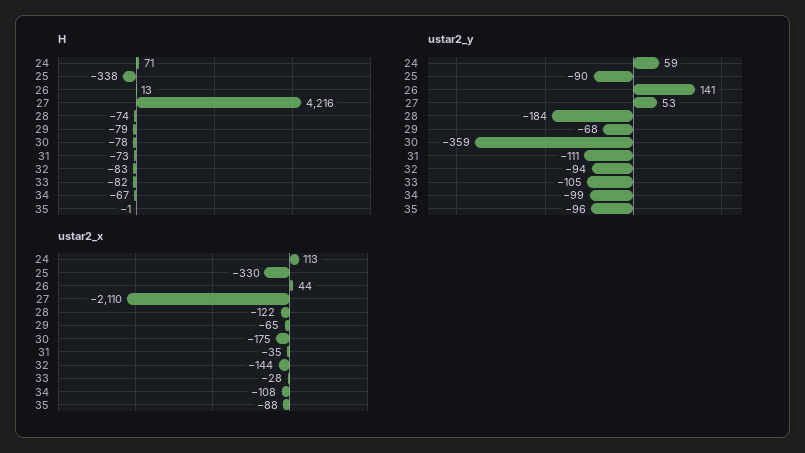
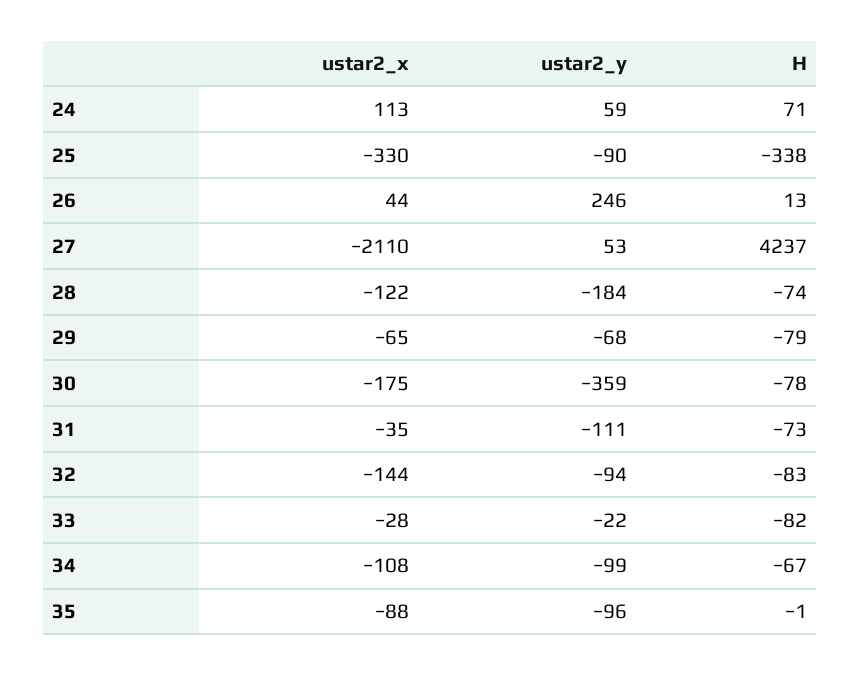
H, 27: 4216 -> 4237
ustar2_y, 26: 141 -> 246
ustar2_y, 33: -105 -> -22

